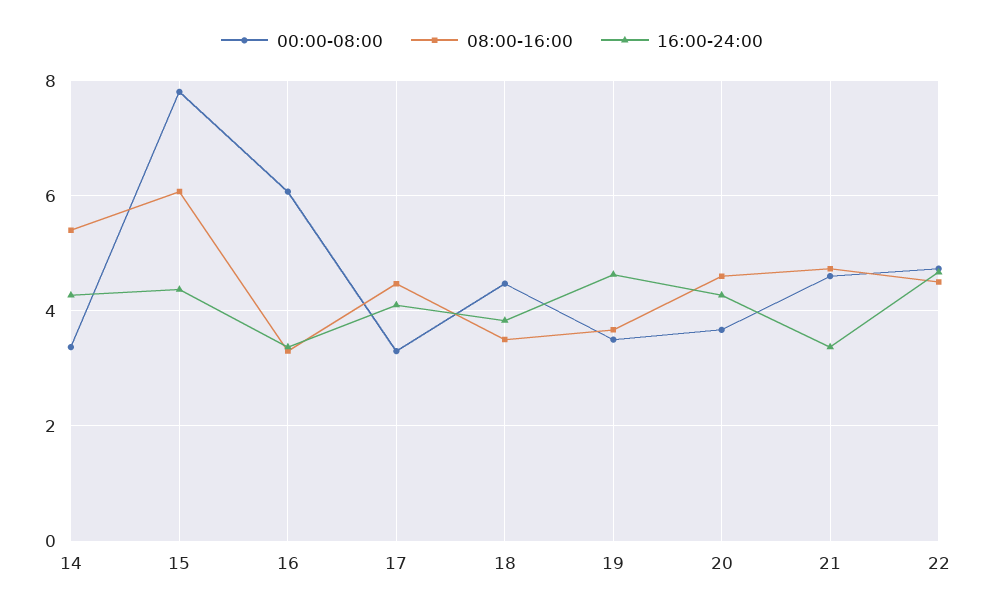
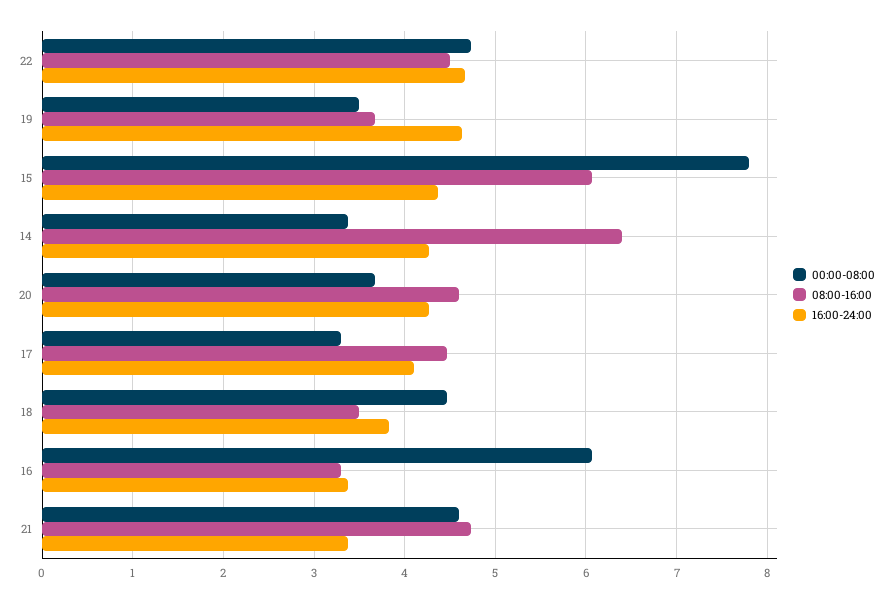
08:00-16:00, 14: 5.4 -> 6.4

